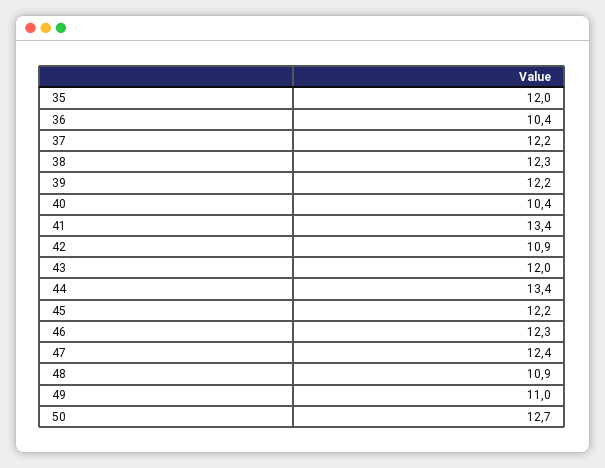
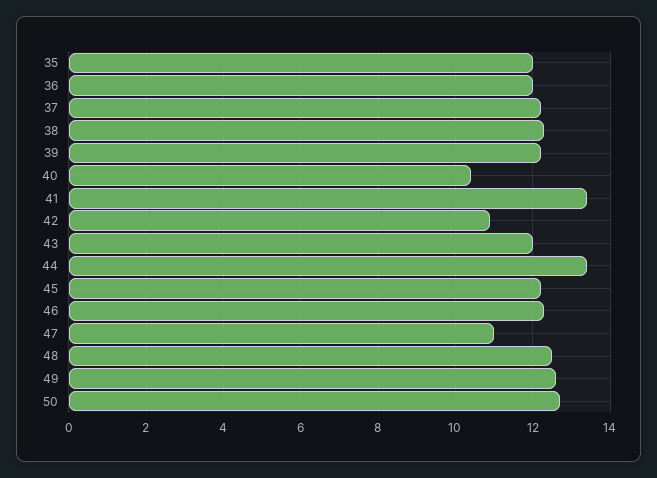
36: 10.4 -> 12
47: 12.4 -> 11
48: 10.9 -> 12.5
49: 11 -> 12.5

